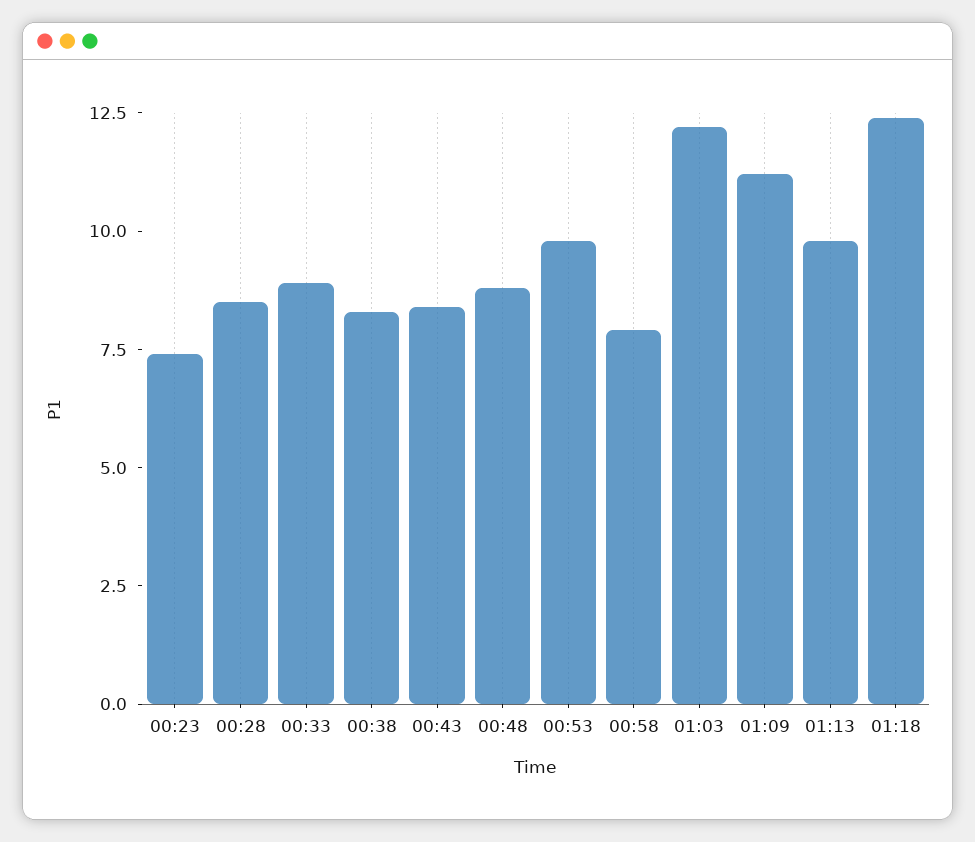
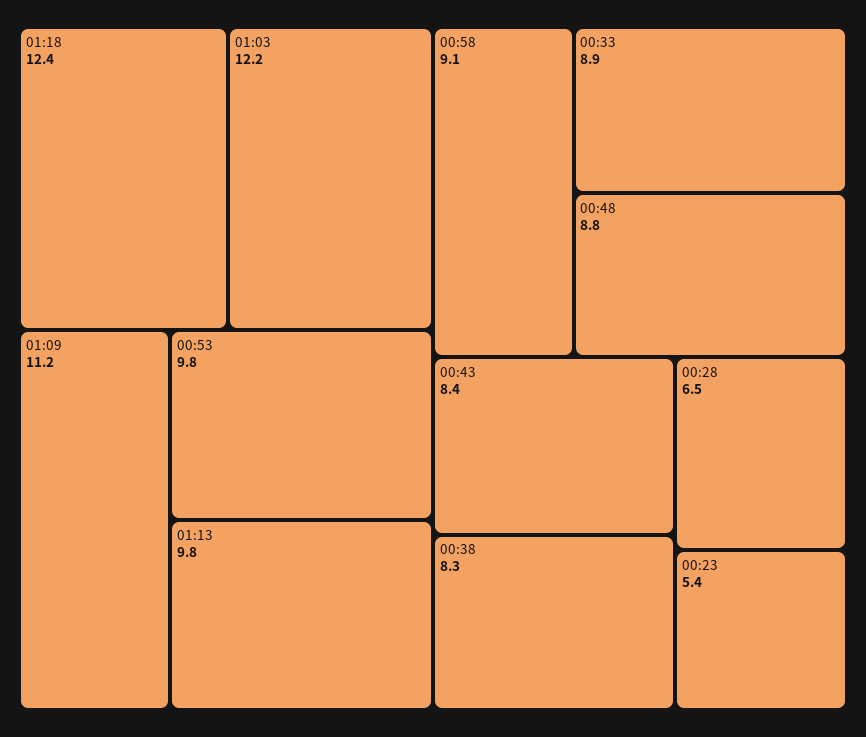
00:23: 7.5 -> 5.4
00:28: 8.5 -> 6.5
00:58: 8 -> 9.1

